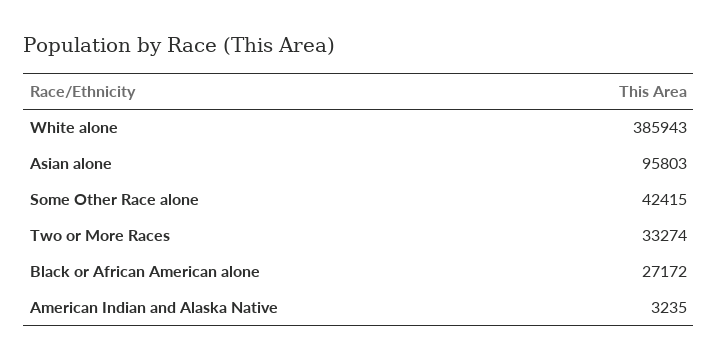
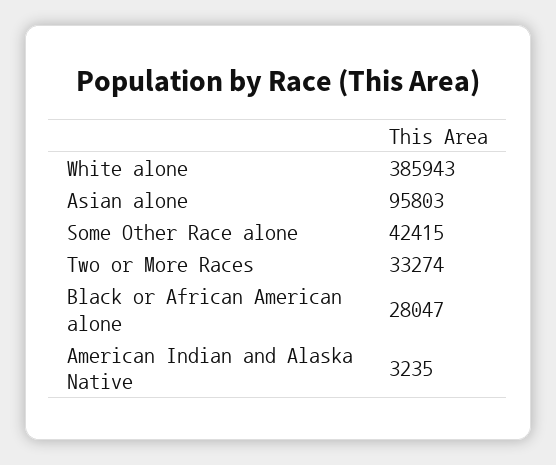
Black or African American alone: 27172 -> 28047

